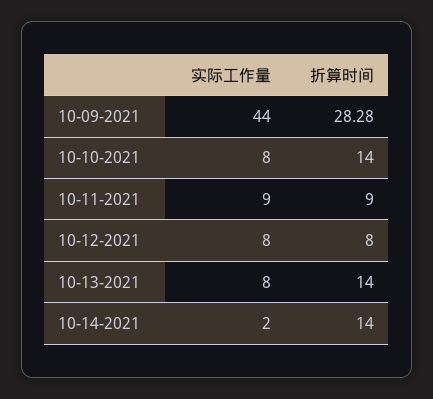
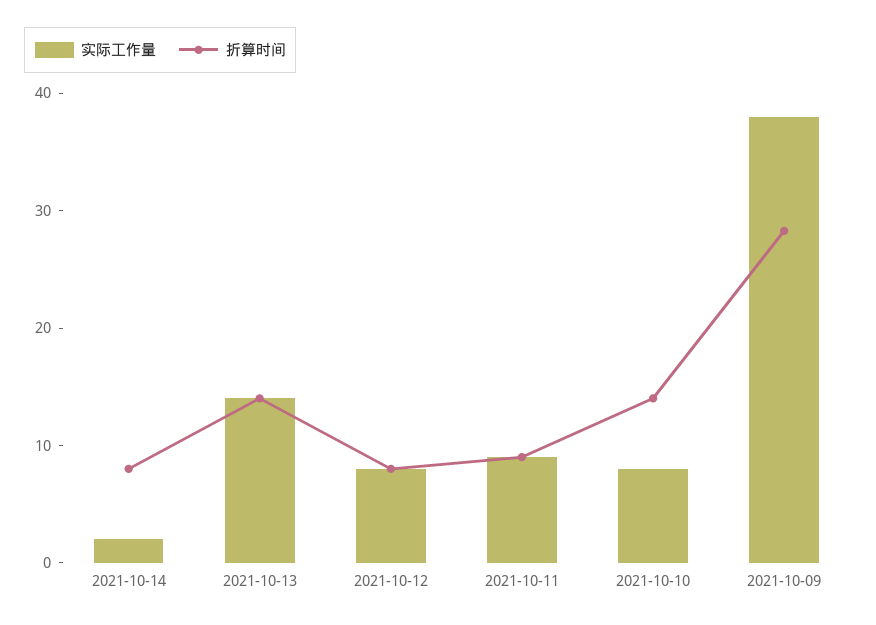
实际工作量, 10-09-2021: 44 -> 38
实际工作量, 10-13-2021: 8 -> 14
折算时间, 10-14-2021: 14 -> 8

